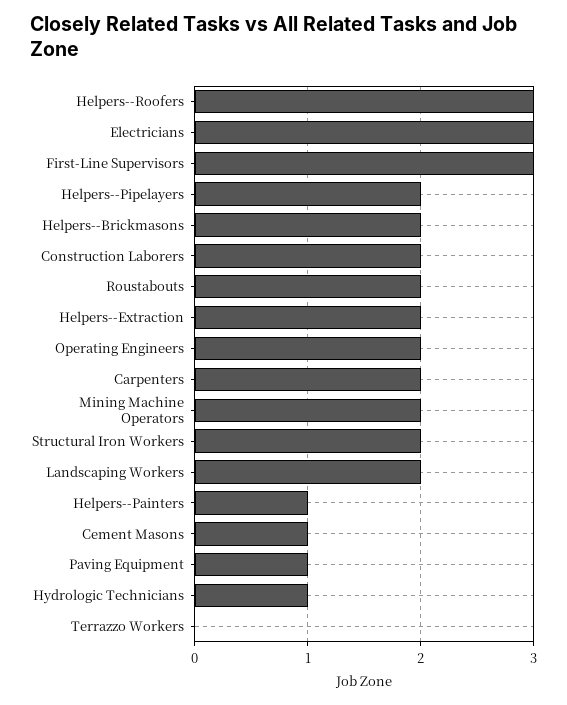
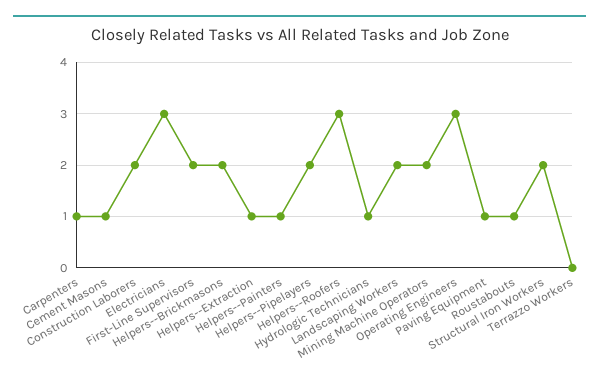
First-Line Supervisors: 3 -> 2
Roustabouts: 2 -> 1
Helpers--Extraction: 2 -> 1
Operating Engineers: 2 -> 3
Carpenters: 2 -> 1

